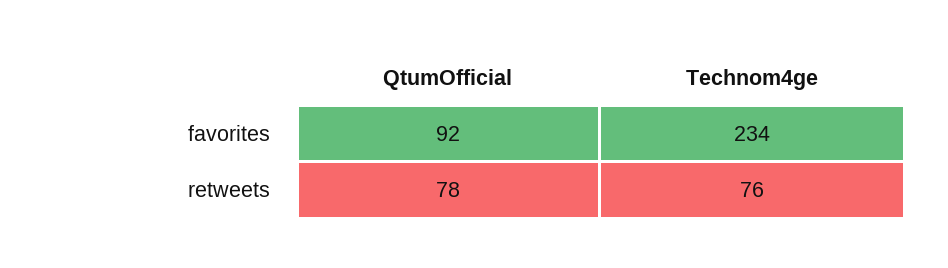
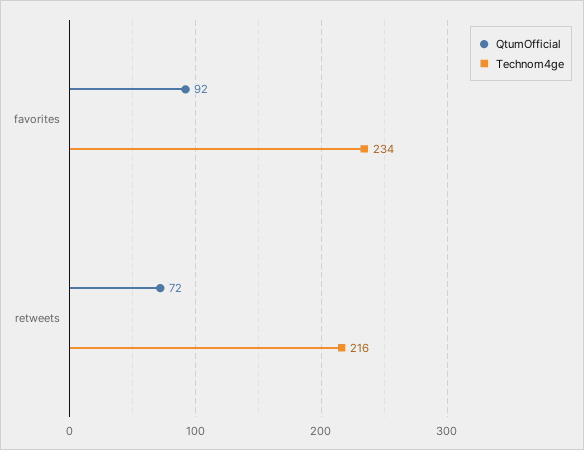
QtumOfficial, retweets: 78 -> 72
Technom4ge, retweets: 76 -> 216

